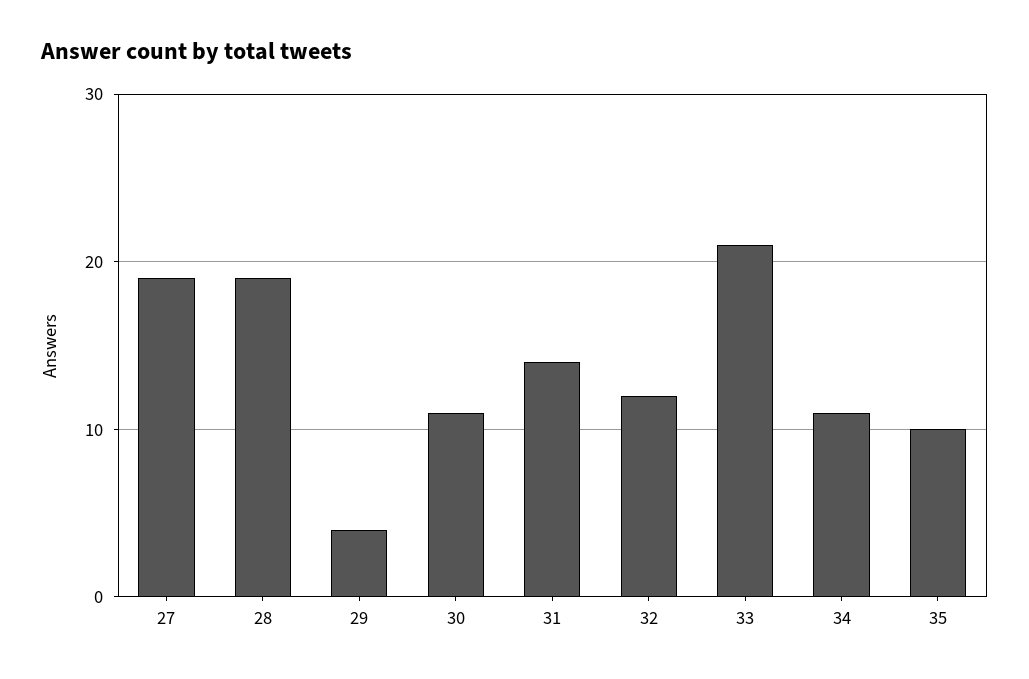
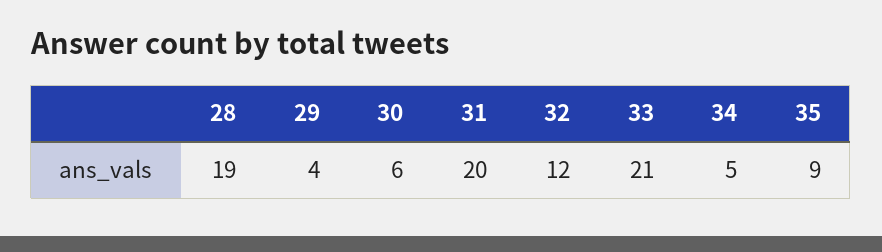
27: 19 -> none
30: 11 -> 6
31: 14 -> 20
34: 11 -> 5
35: 10 -> 9

